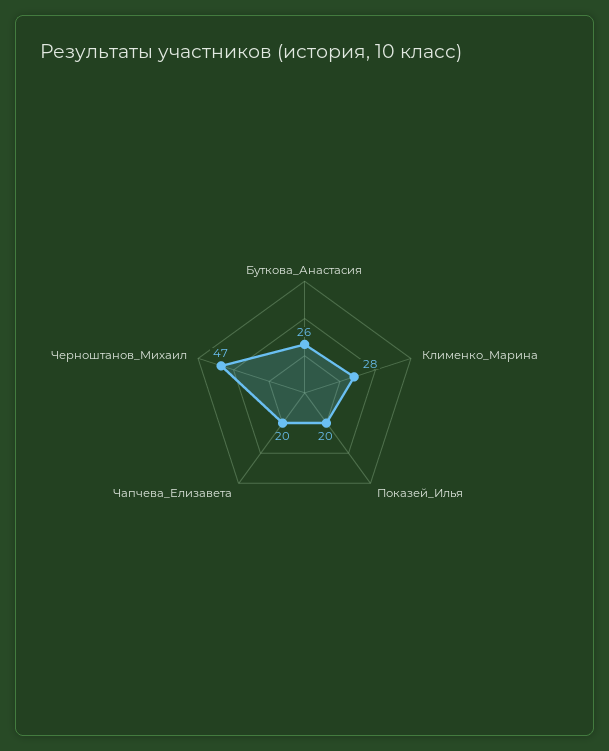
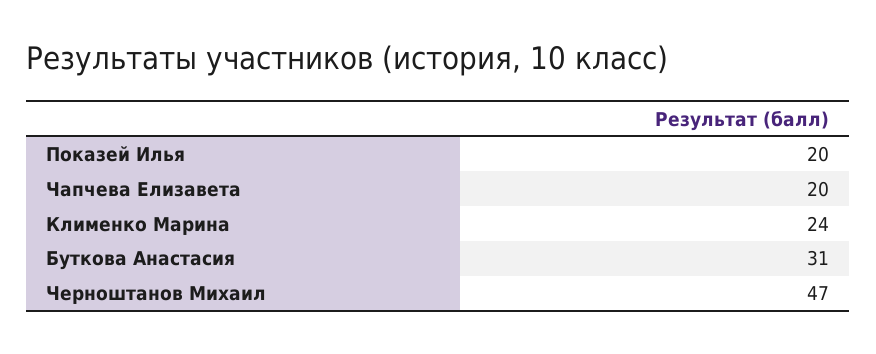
Буткова_Анастасия: 26 -> 31
Клименко_Марина: 28 -> 24

